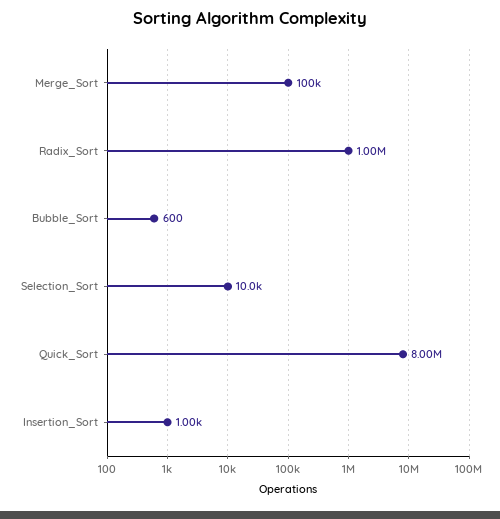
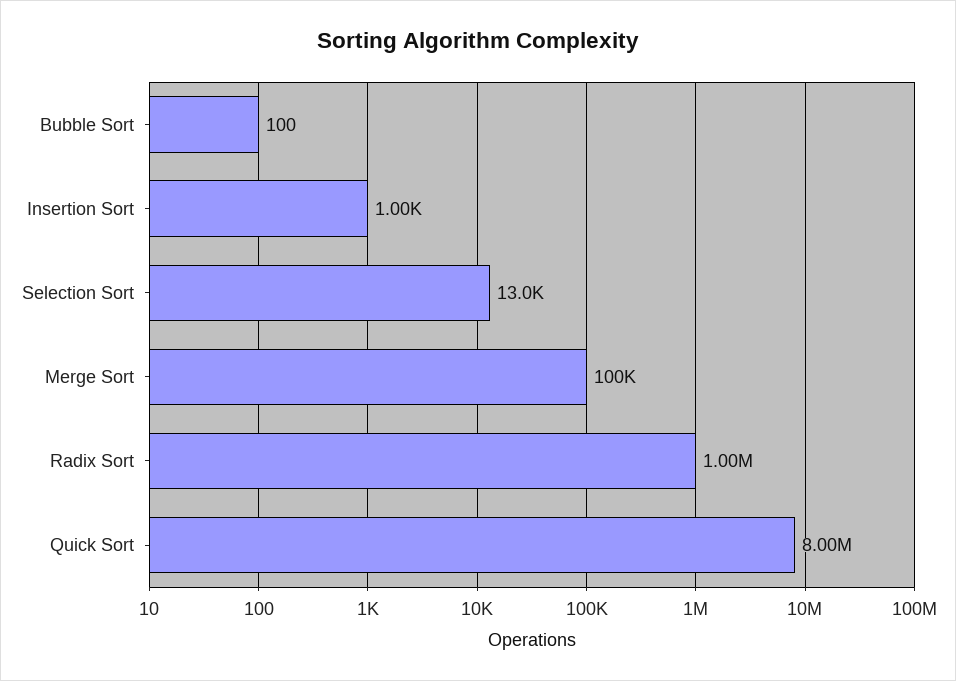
Bubble_Sort: 600 -> 100
Selection_Sort: 10000 -> 13000

